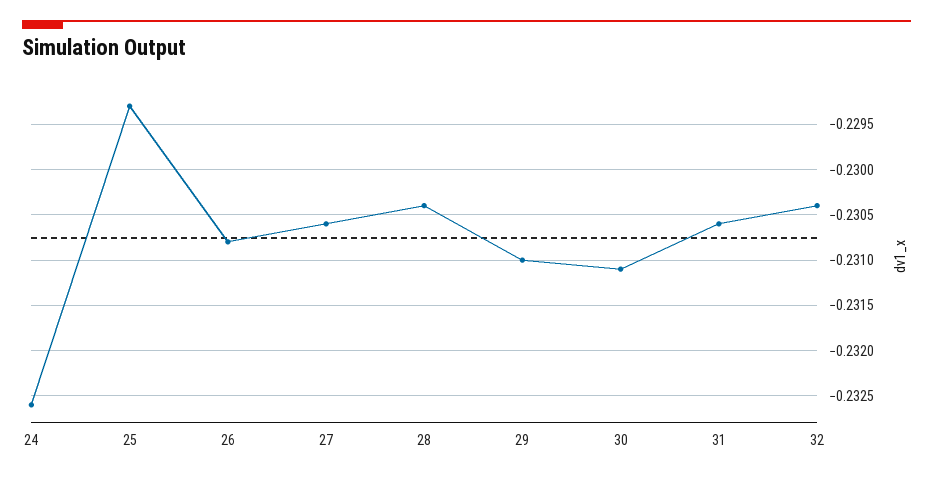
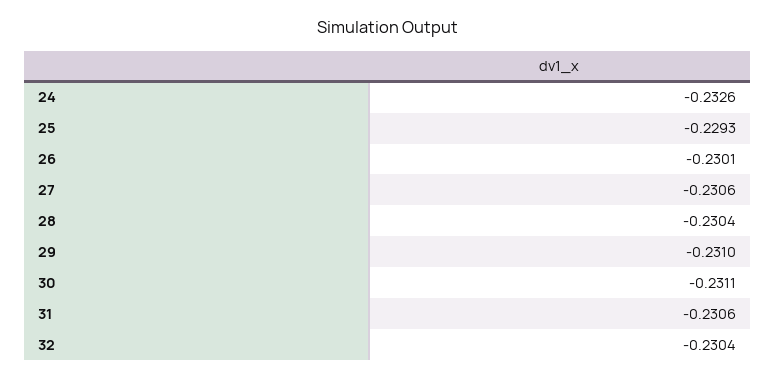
26: -0.2308 -> -0.2301

